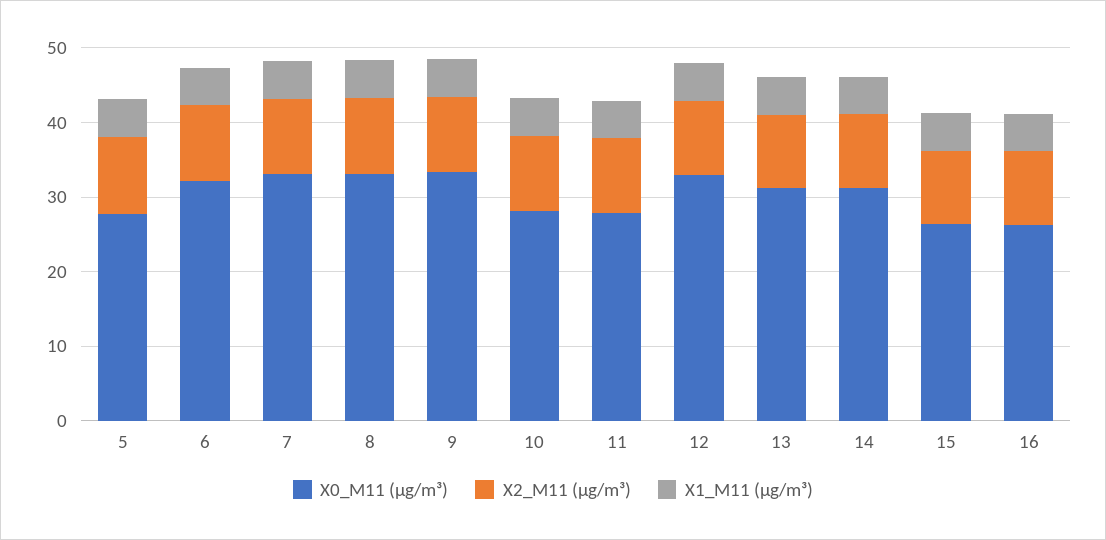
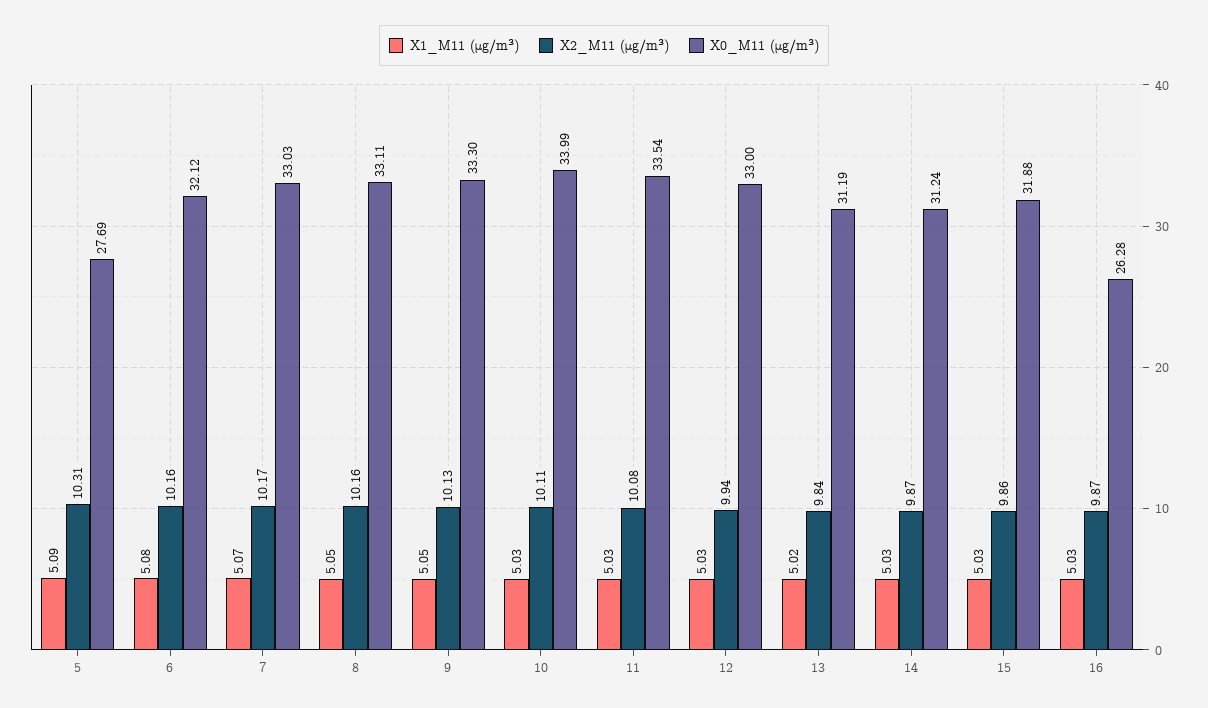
X0_M11 (μg/m³), 10: 28 -> 33.99
X0_M11 (μg/m³), 11: 28 -> 33.54
X0_M11 (μg/m³), 15: 26 -> 31.88

